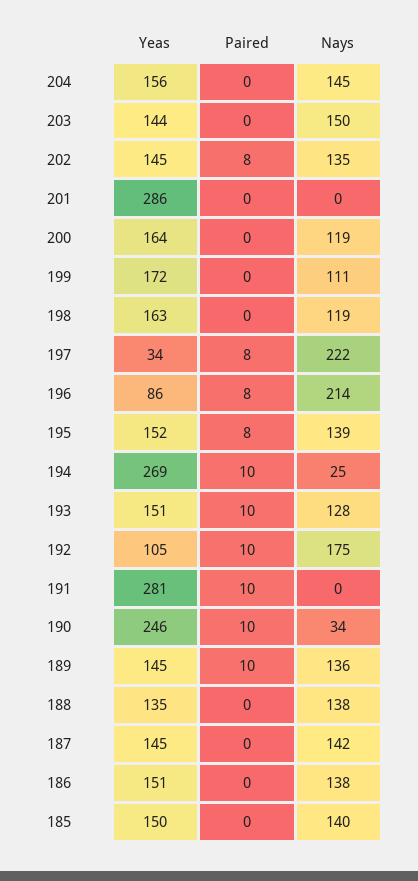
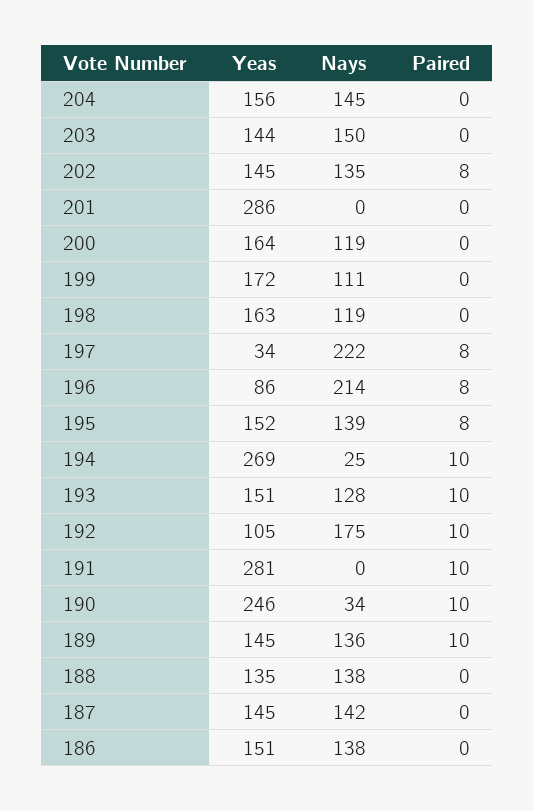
Yeas, 185: 150 -> none
Paired, 185: 0 -> none
Nays, 185: 140 -> none

